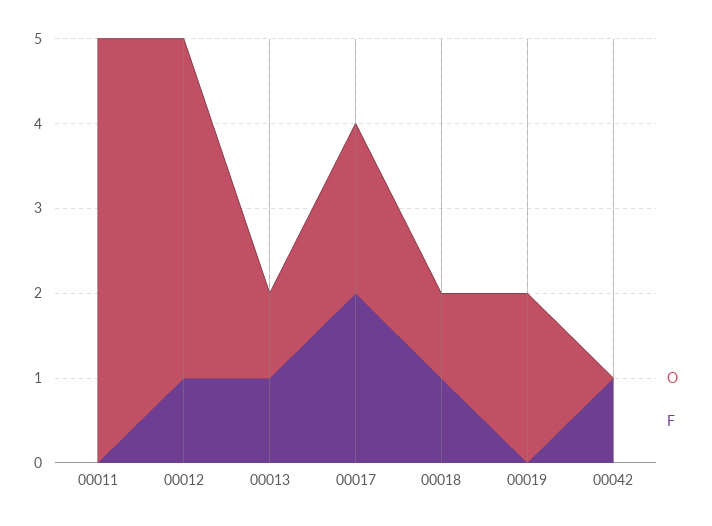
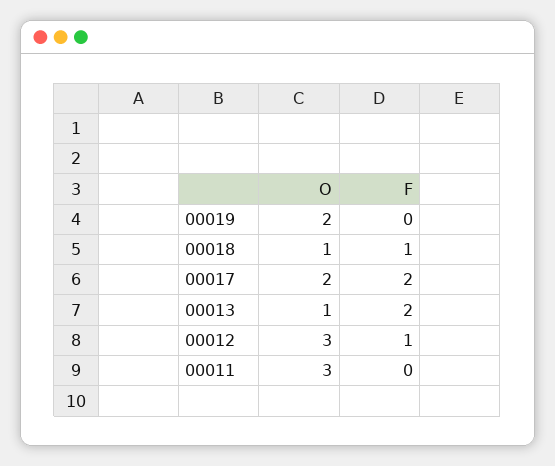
O, 00011: 5 -> 3
O, 00012: 4 -> 3
F, 00013: 1 -> 2
O, 00042: 0 -> none
F, 00042: 1 -> none

